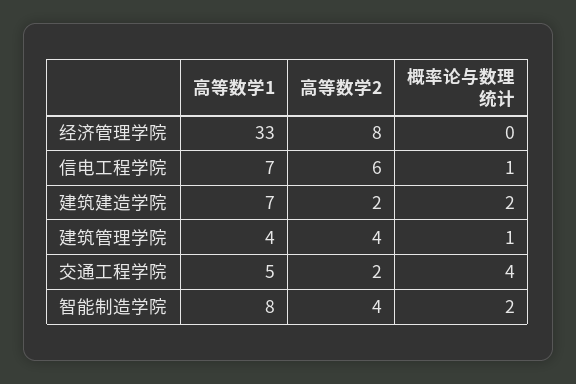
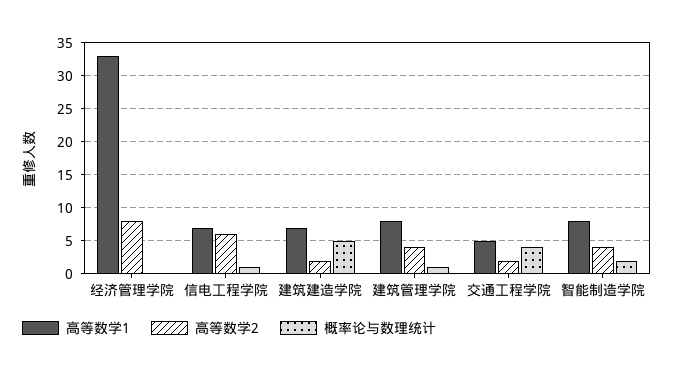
概率论与数理统计, 建筑建造学院: 2 -> 5
高等数学1, 建筑管理学院: 4 -> 8

